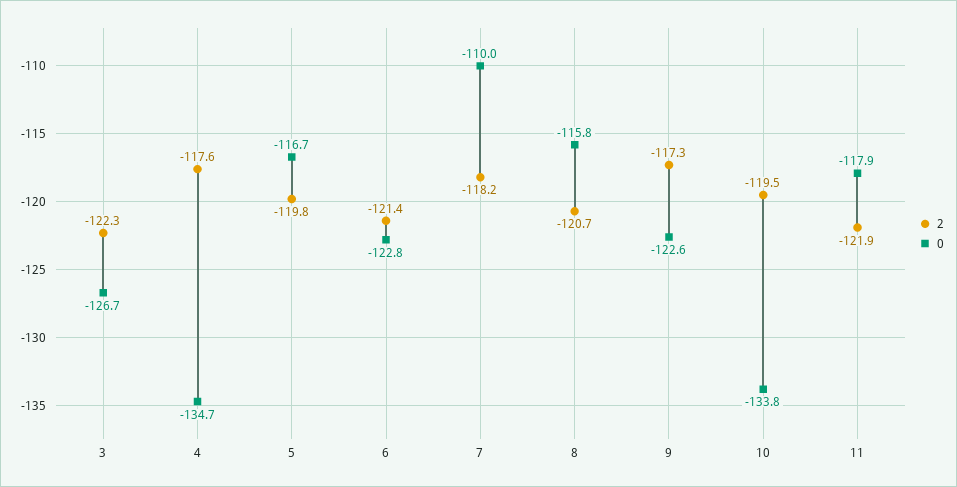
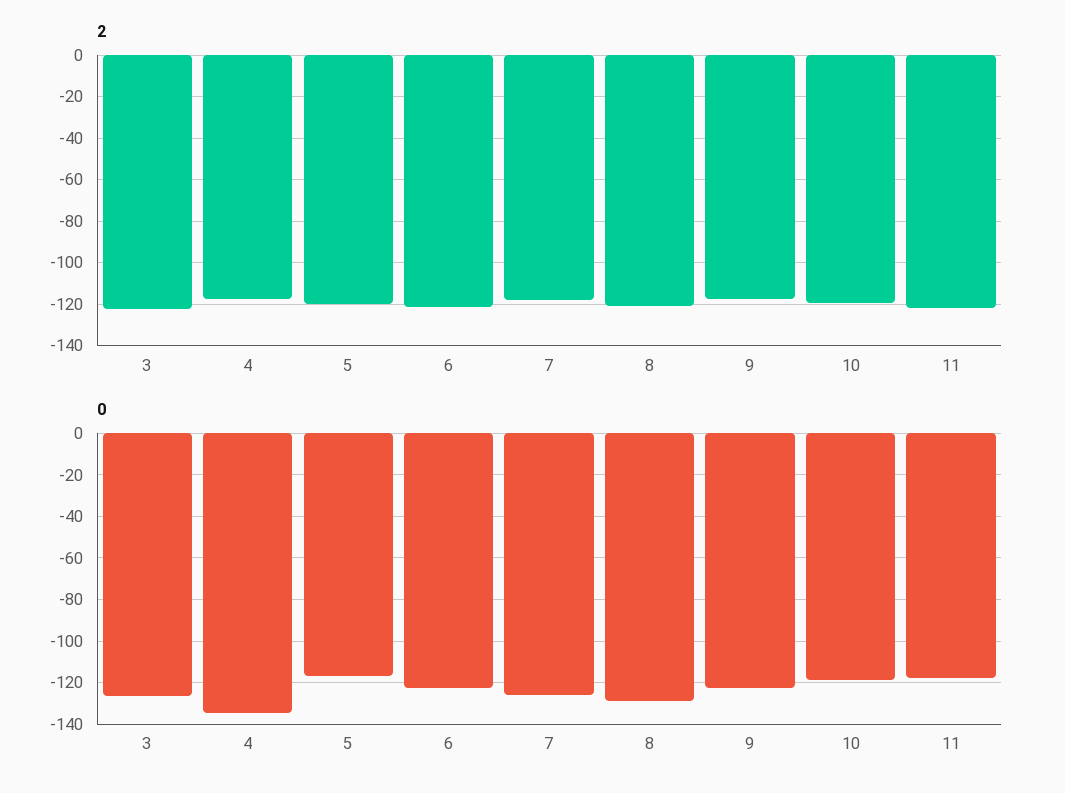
0, 7: -110 -> -125
0, 8: -115.8 -> -130
0, 10: -133.8 -> -120

